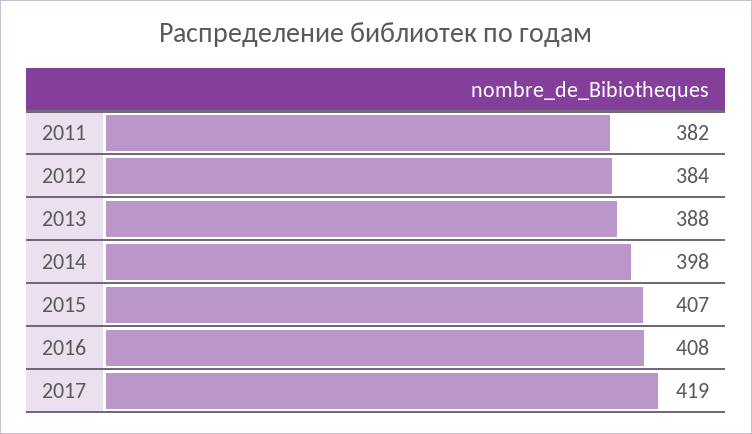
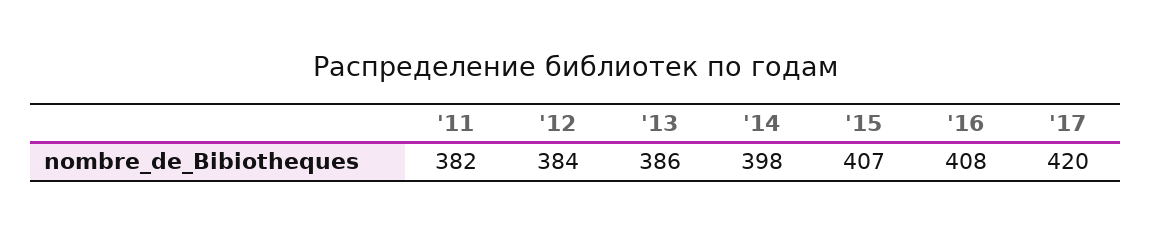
2013: 388 -> 386
2017: 419 -> 420

